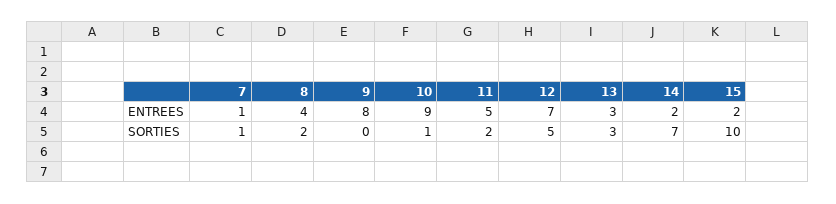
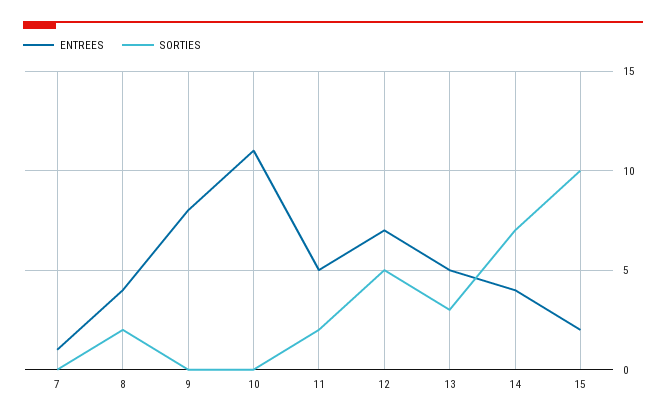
ENTREES, 10: 9 -> 11
ENTREES, 13: 3 -> 5
ENTREES, 14: 2 -> 4
SORTIES, 7: 1 -> 0
SORTIES, 10: 1 -> 0

